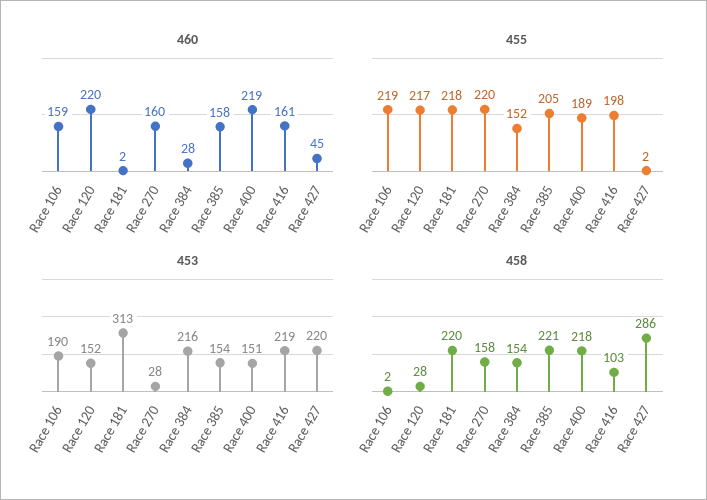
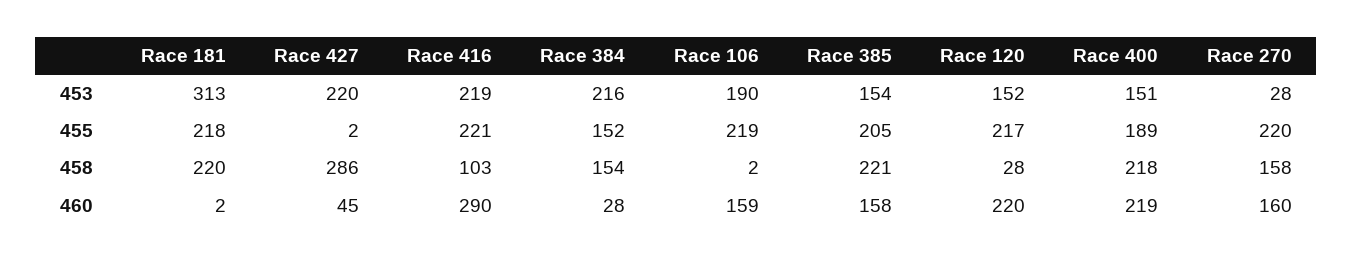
460, Race 416: 161 -> 290
455, Race 416: 198 -> 221

